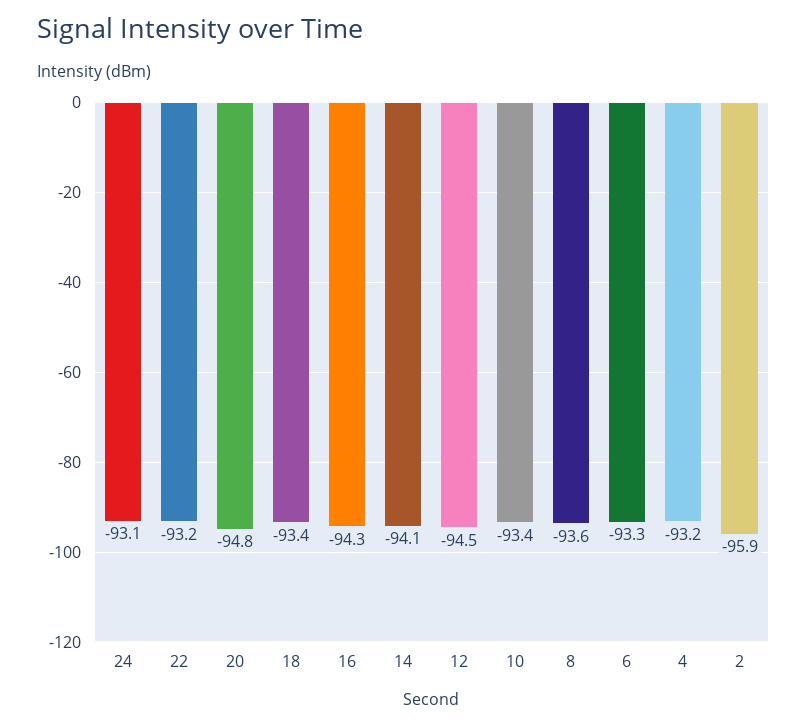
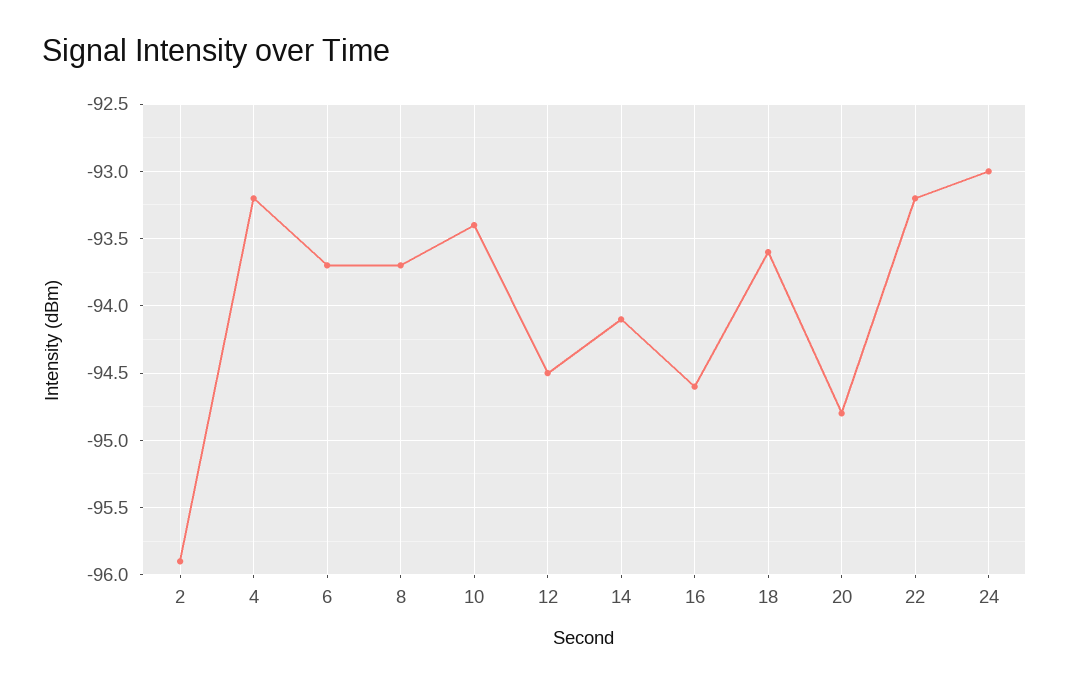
24: -93.1 -> -93
18: -93.4 -> -93.6
16: -94.3 -> -94.6
8: -93.6 -> -93.7
6: -93.3 -> -93.7

